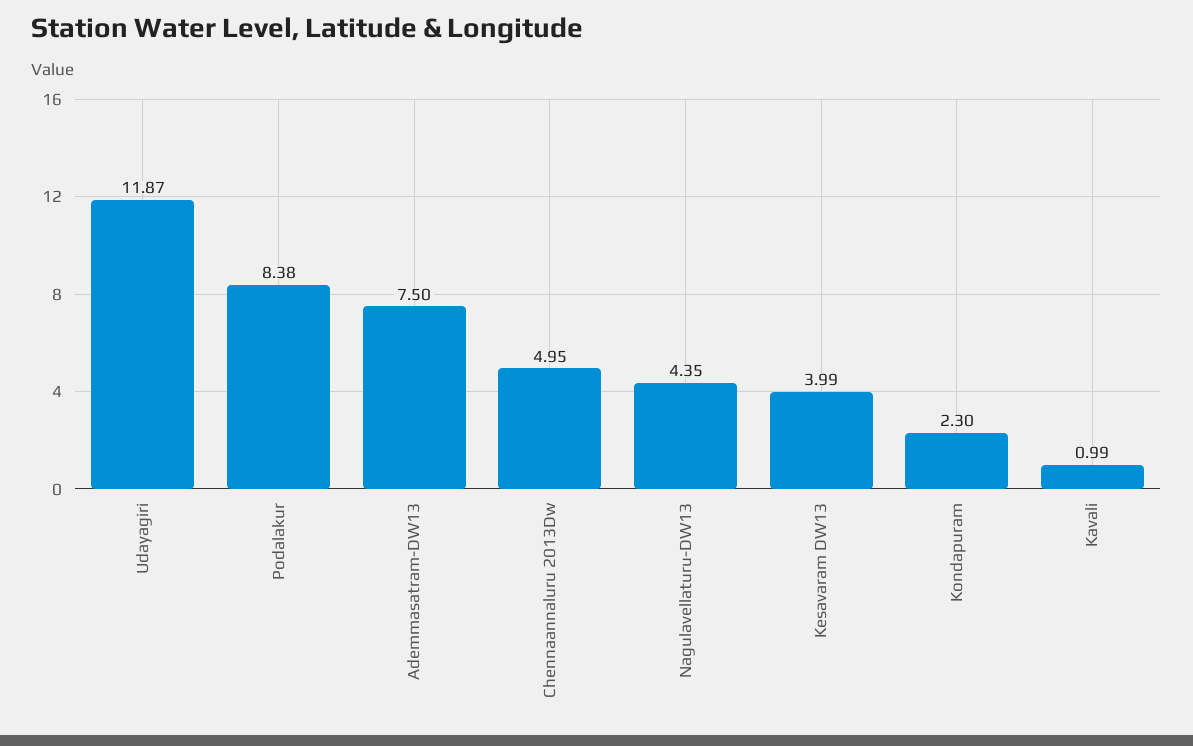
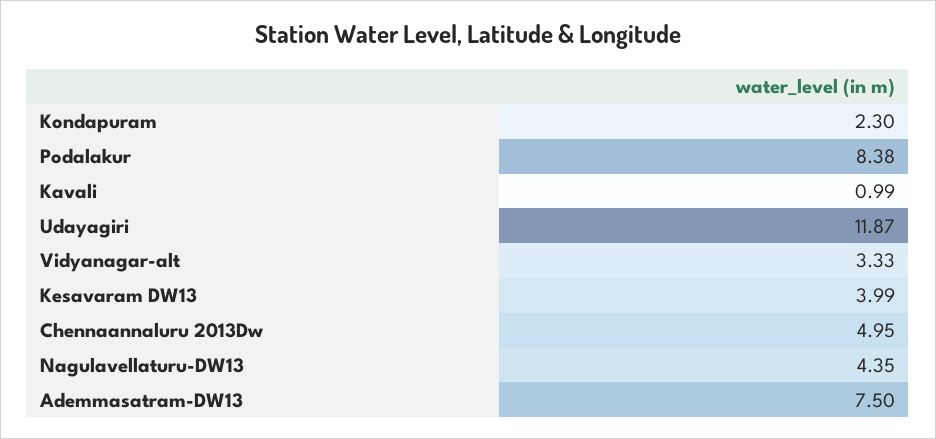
Vidyanagar-alt: none -> 3.33

